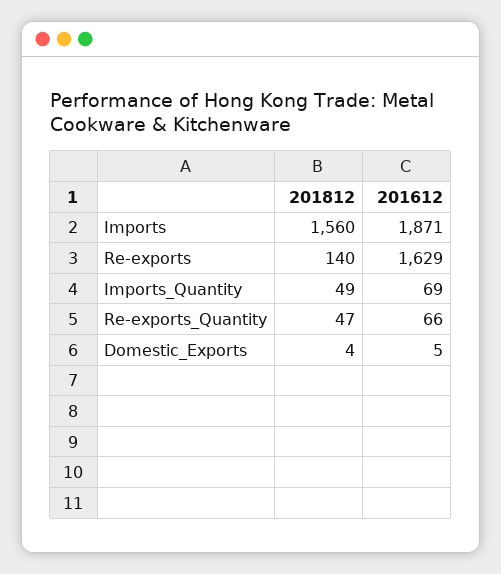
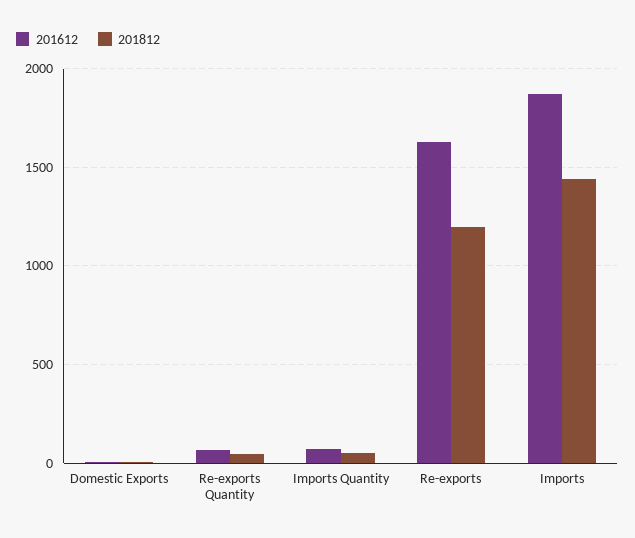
201812, Imports: 1560 -> 1450
201812, Re-exports: 140 -> 1200

